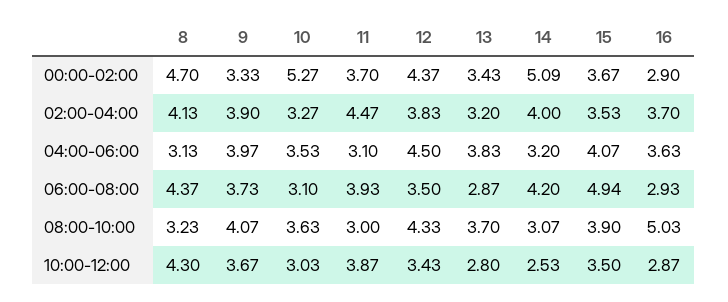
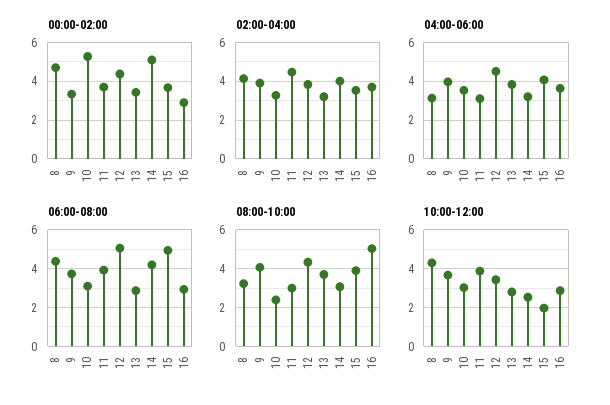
06:00-08:00, 12: 3.5 -> 5
08:00-10:00, 10: 3.63 -> 2.5
10:00-12:00, 15: 3.5 -> 2

